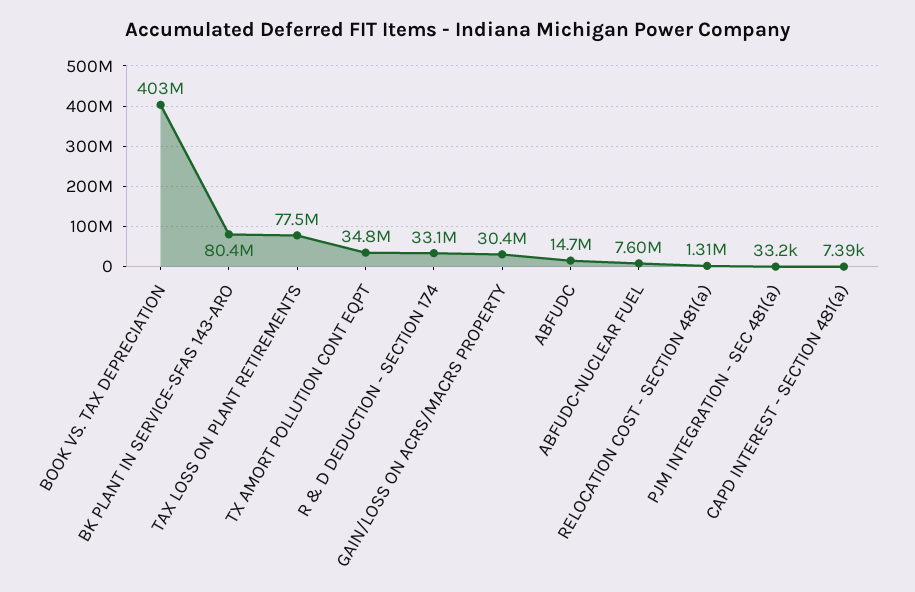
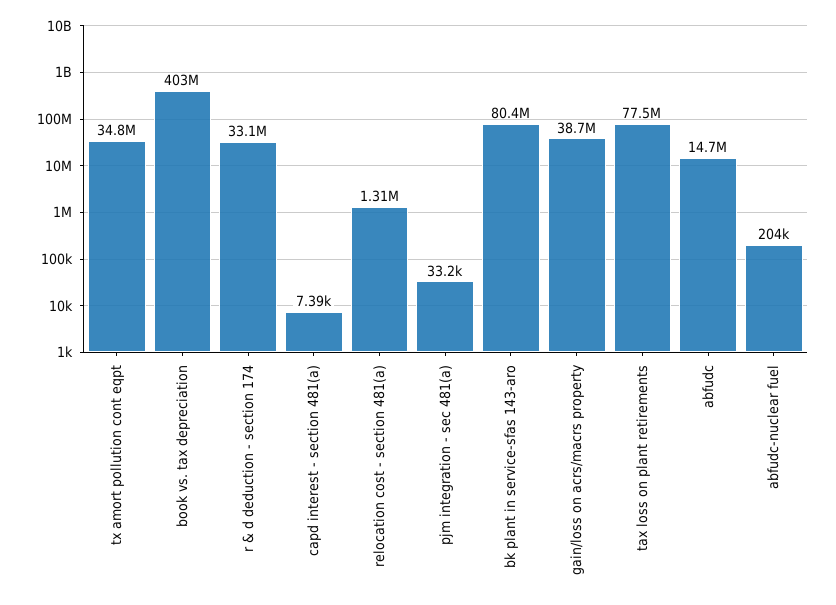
GAIN/LOSS ON ACRS/MACRS PROPERTY: 30400000 -> 38700000
ABFUDC-NUCLEAR FUEL: 7600000 -> 204000

